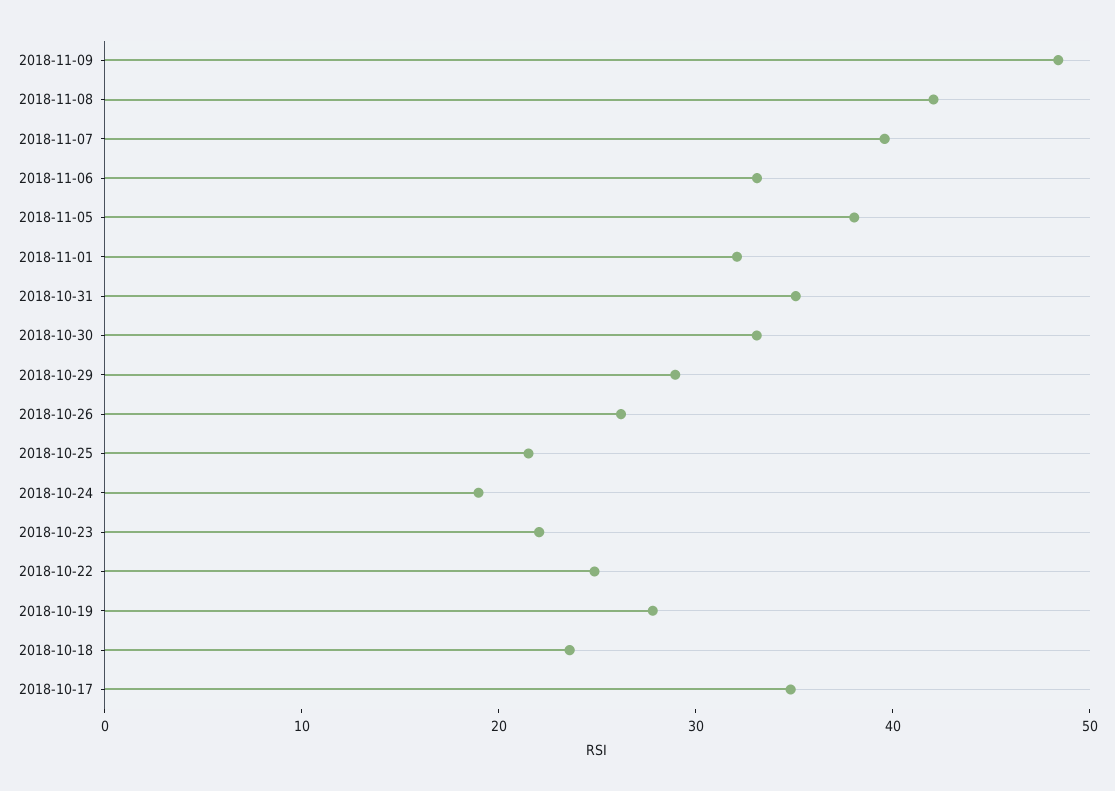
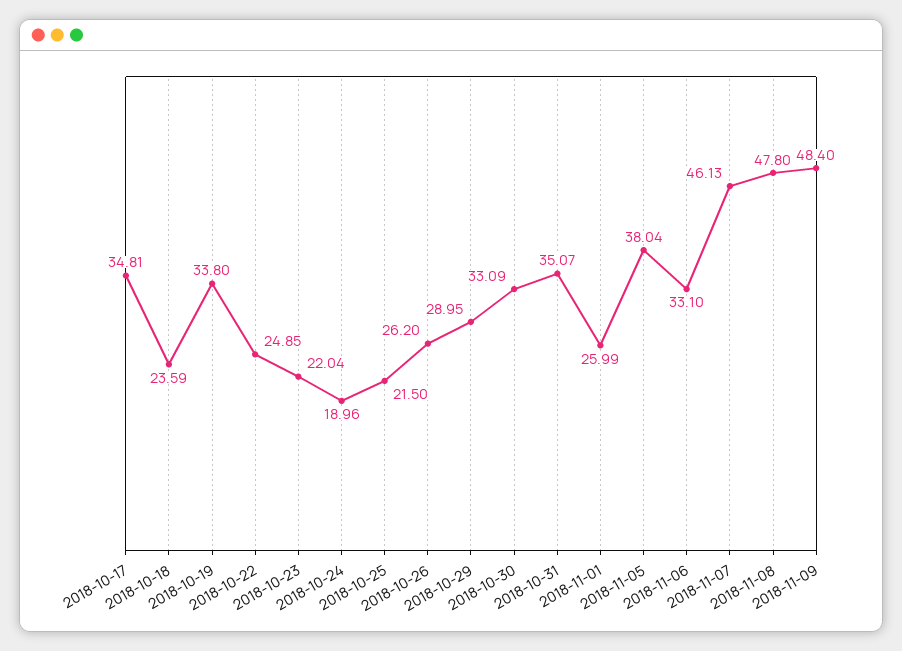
2018-11-08: 42 -> 47.8
2018-11-07: 40 -> 46.13
2018-11-01: 32 -> 25.99
2018-10-19: 28 -> 33.8

